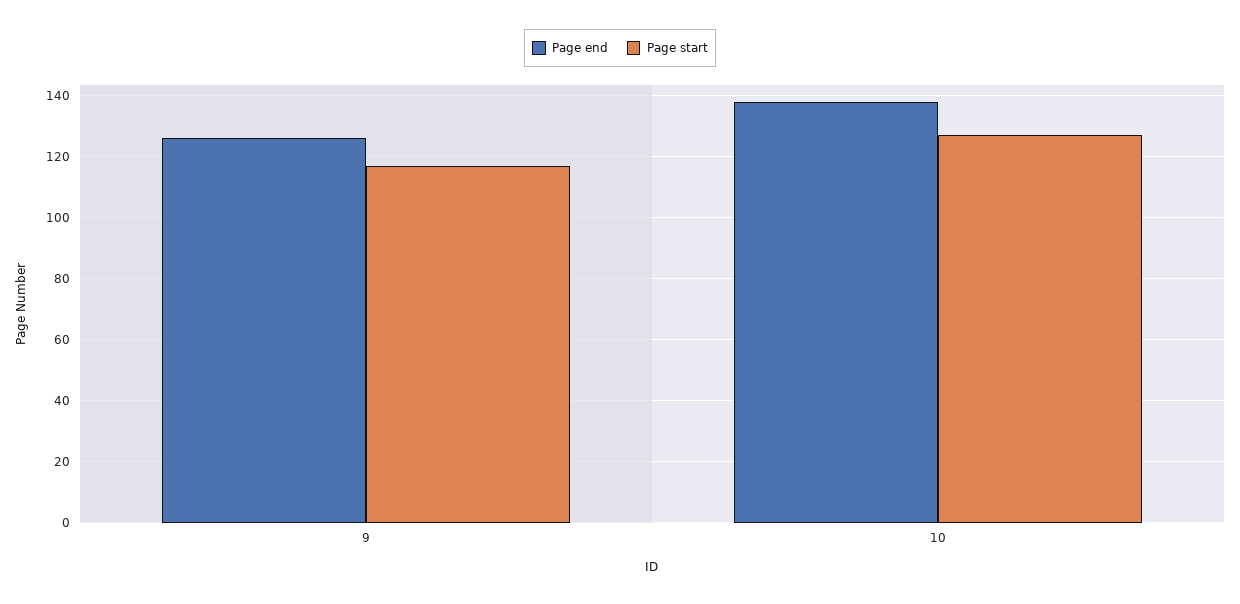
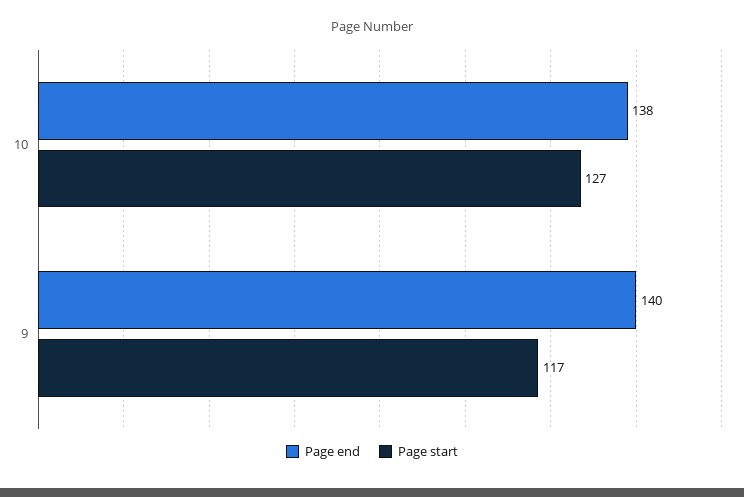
Page end, 9: 125 -> 140

